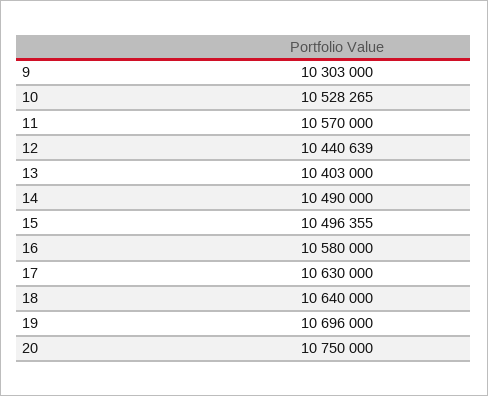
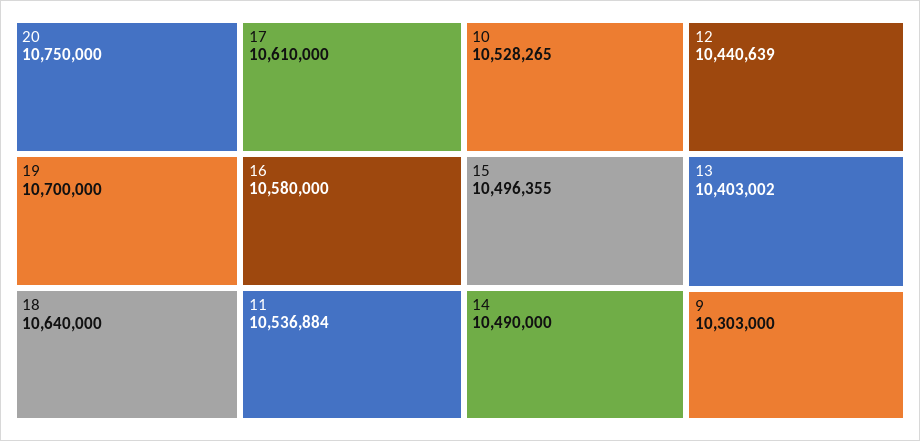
11: 10570000 -> 10536884
13: 10403000 -> 10403002
17: 10630000 -> 10610000
19: 10696000 -> 10700000

